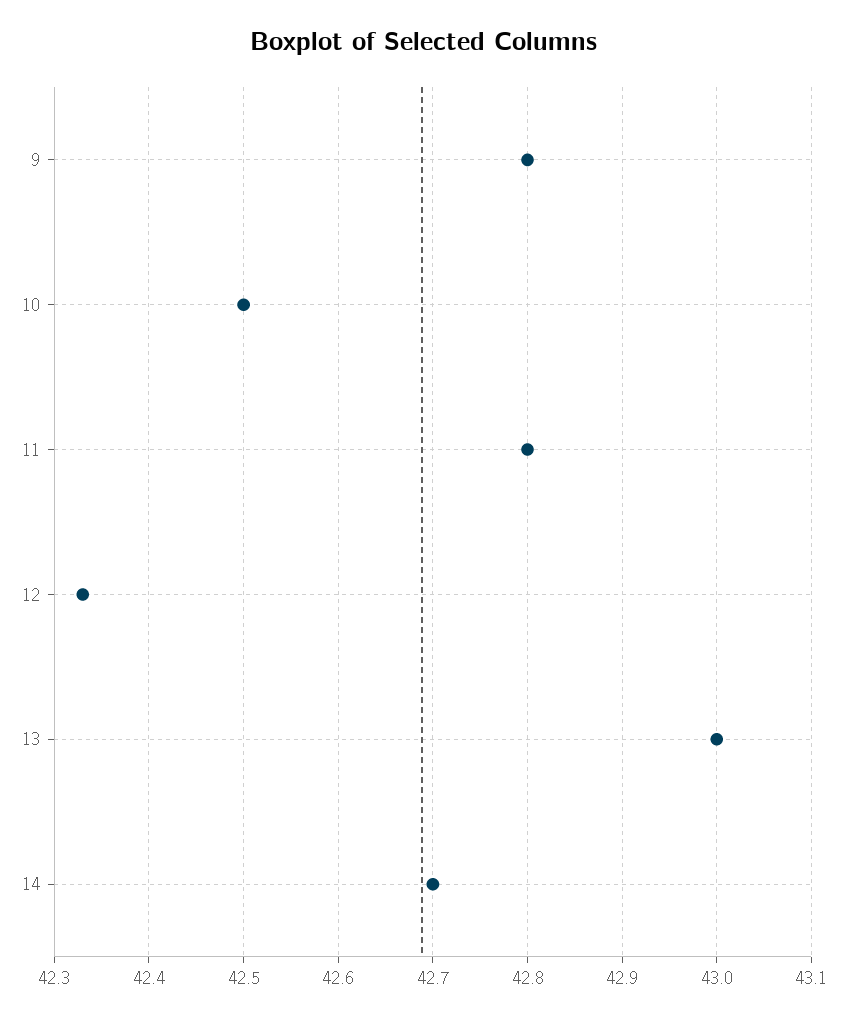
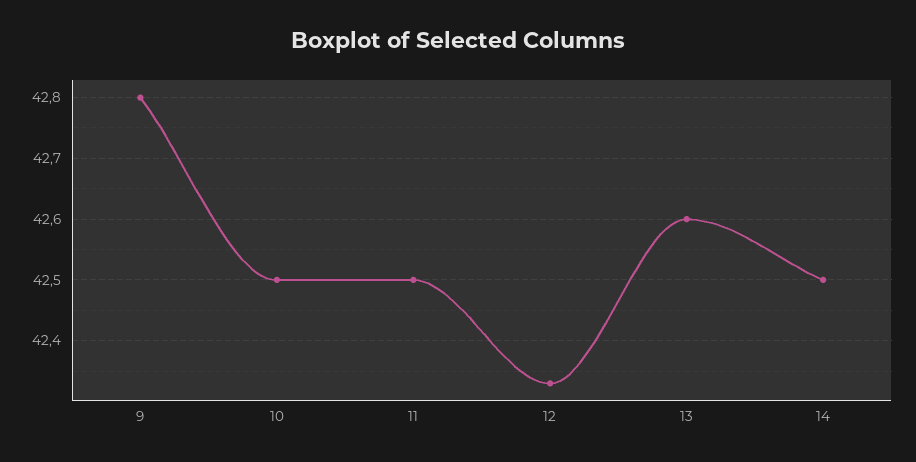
11: 42.8 -> 42.5
13: 43 -> 42.6
14: 42.7 -> 42.5

